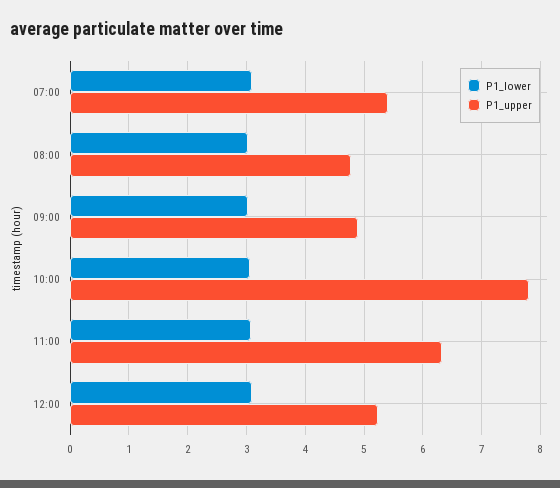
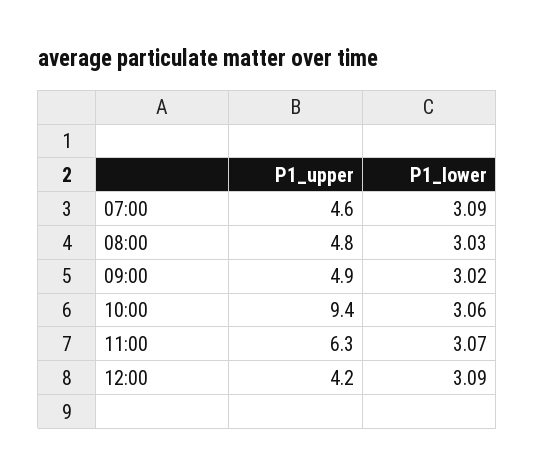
P1_upper, 07:00: 5.4 -> 4.6
P1_upper, 10:00: 7.8 -> 9.4
P1_upper, 12:00: 5.2 -> 4.2

